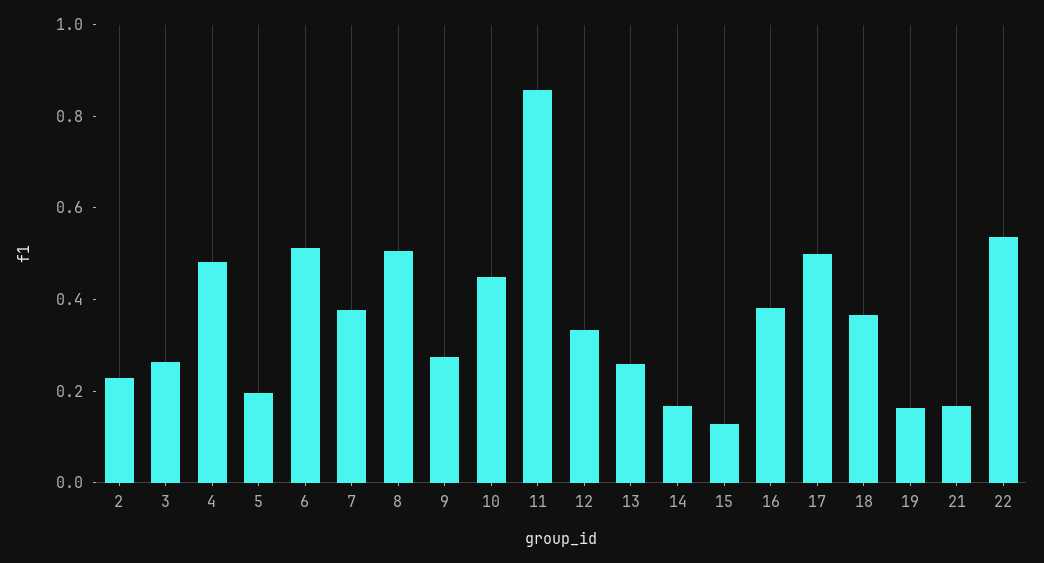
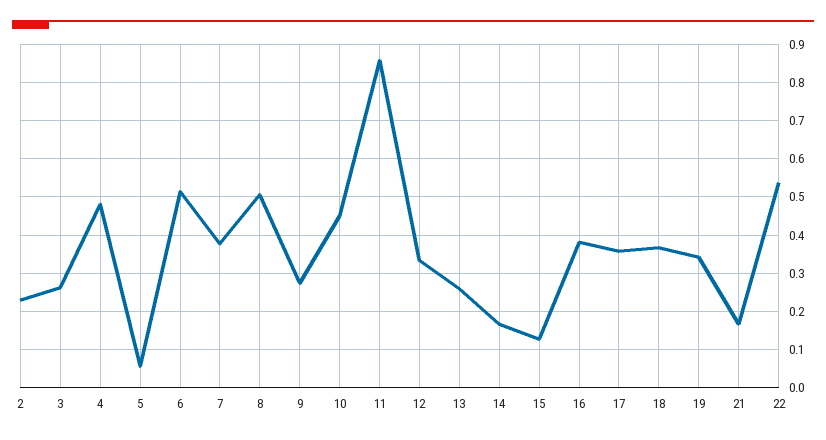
5: 0.2 -> 0.06
17: 0.5 -> 0.36
19: 0.15 -> 0.34

